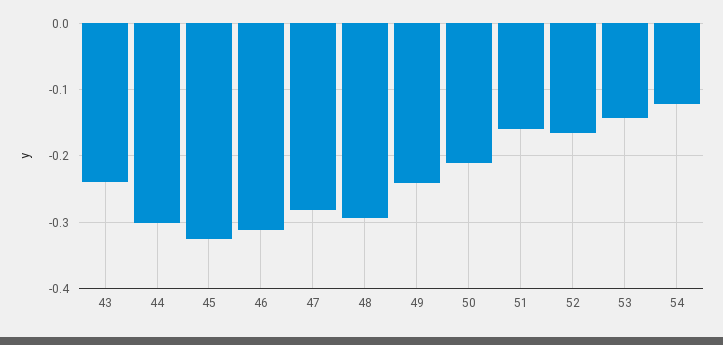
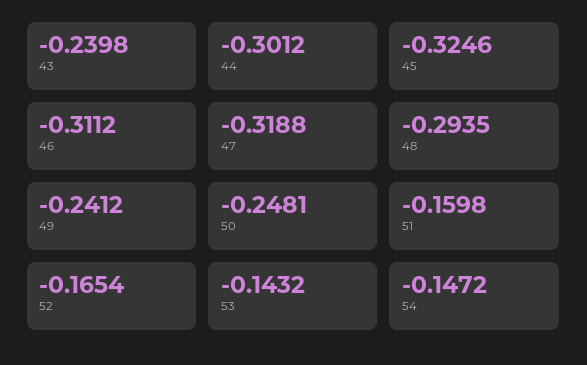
47: -0.28 -> -0.3188
50: -0.21 -> -0.2481
54: -0.12 -> -0.1472

